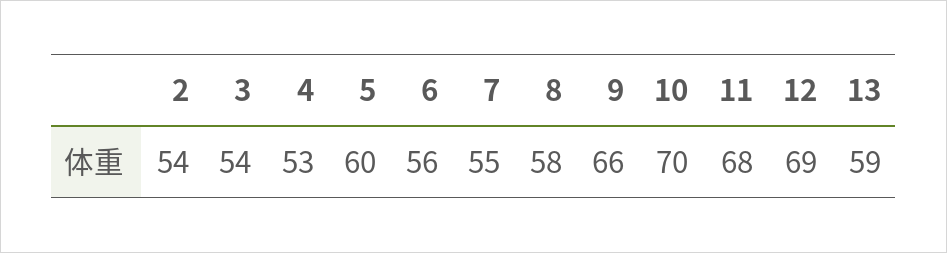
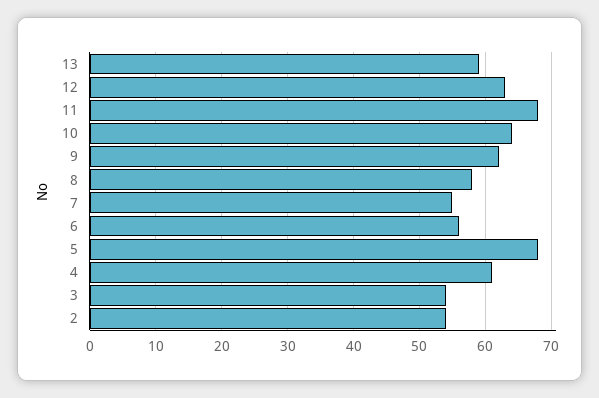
4: 53 -> 61
5: 60 -> 68
9: 66 -> 62
10: 70 -> 64
12: 69 -> 63

